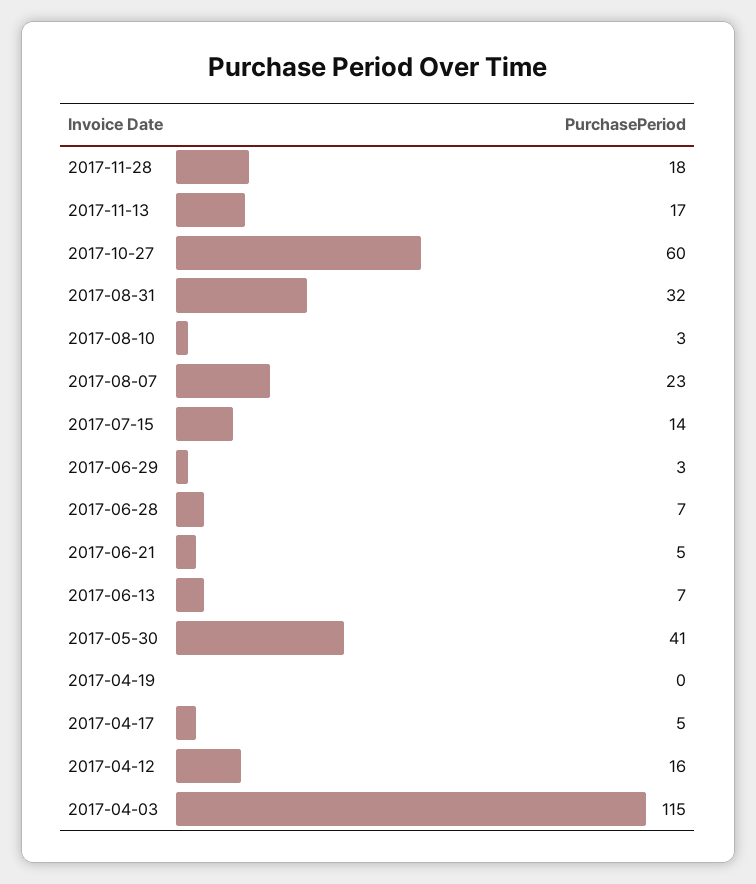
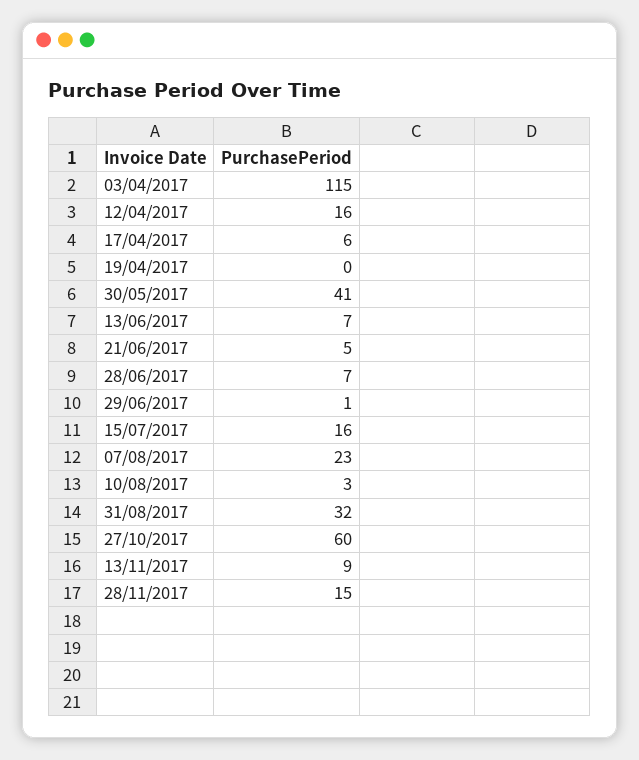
2017-11-28: 18 -> 15
2017-11-13: 17 -> 9
2017-07-15: 14 -> 16
2017-06-29: 3 -> 1
2017-04-17: 5 -> 6

